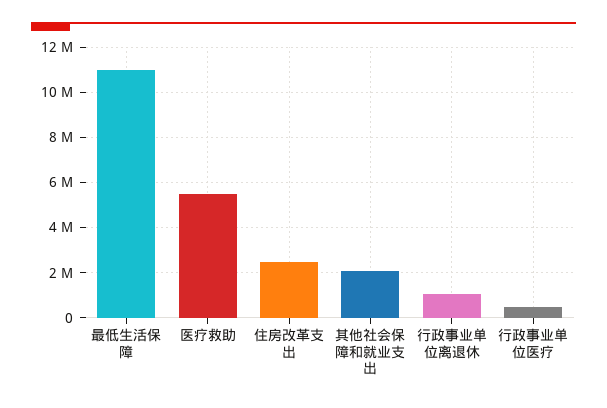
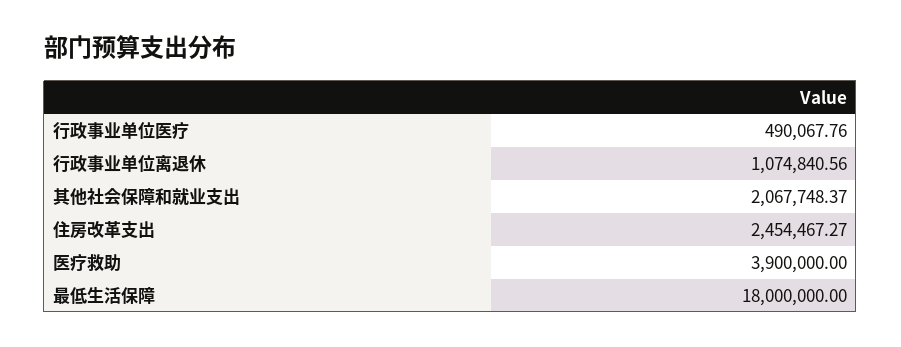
最低生活保障: 11000000 -> 18000000
医疗救助: 5500000 -> 3900000

